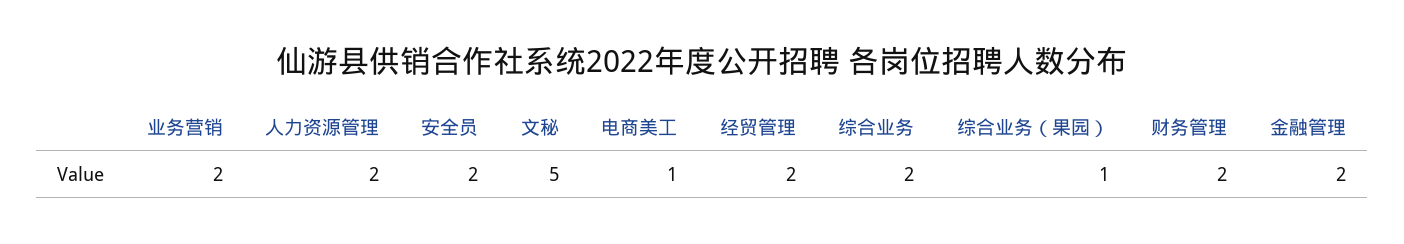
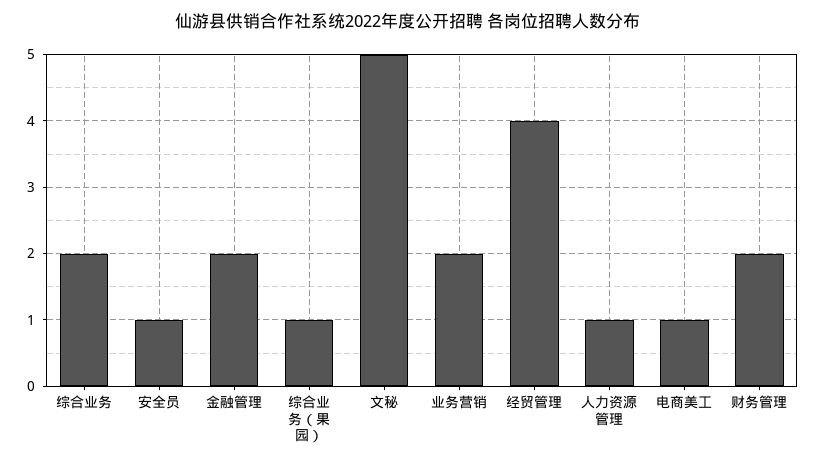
人力资源管理: 2 -> 1
安全员: 2 -> 1
经贸管理: 2 -> 4

